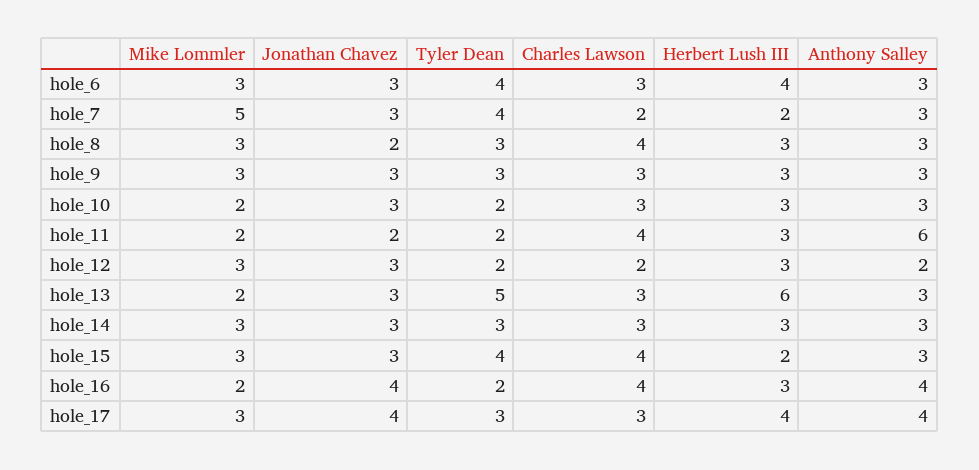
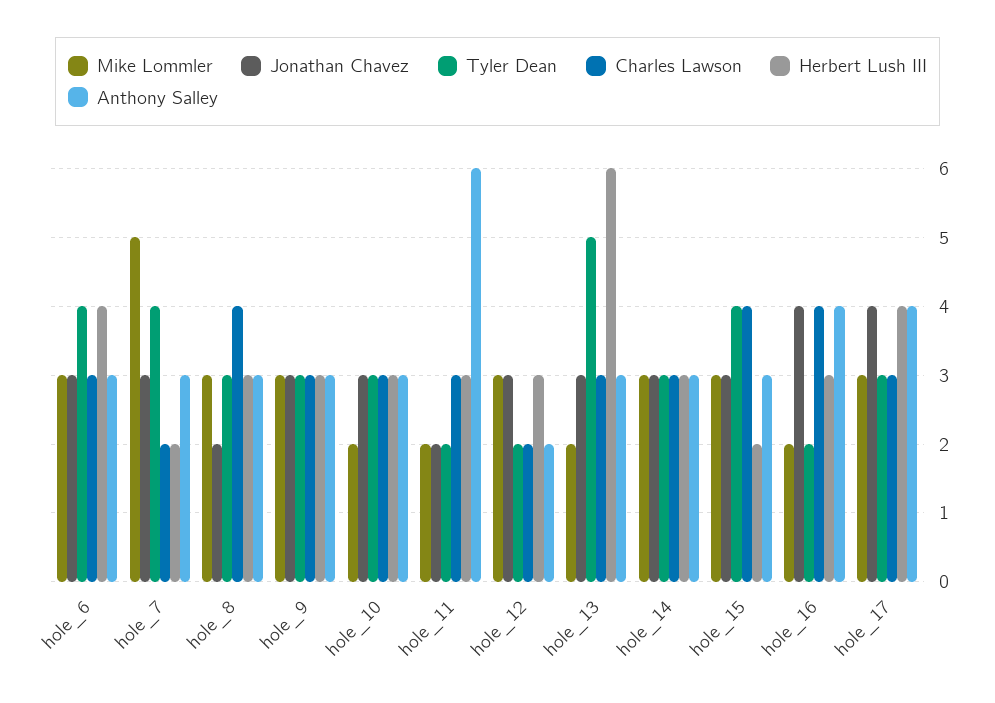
Tyler Dean, hole_10: 2 -> 3
Charles Lawson, hole_11: 4 -> 3

